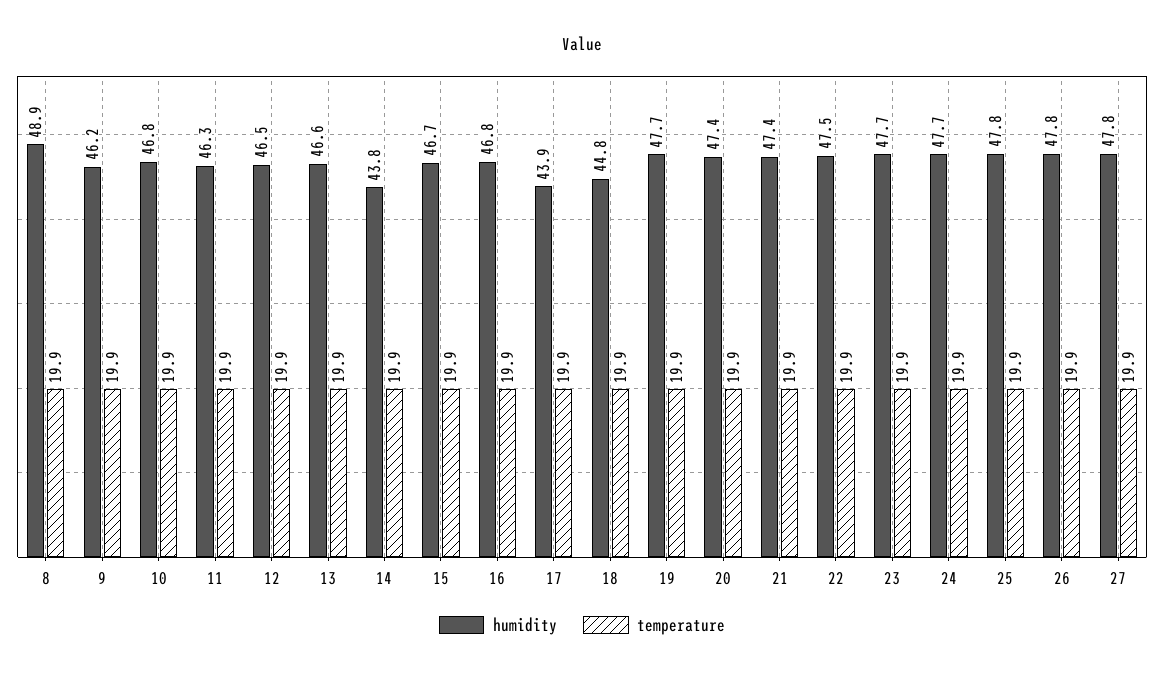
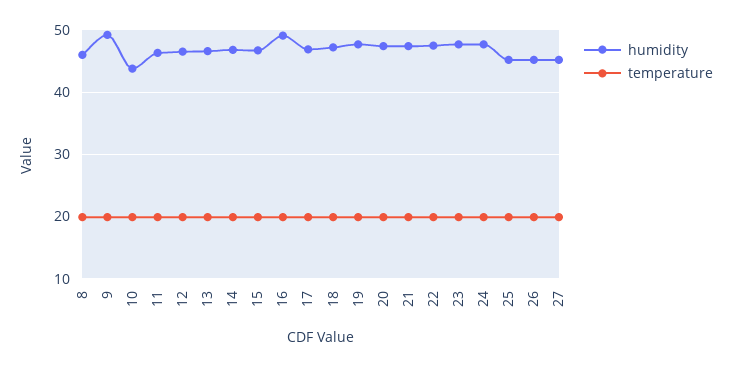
humidity, 8: 48.9 -> 46
humidity, 9: 46.2 -> 49
humidity, 10: 46.8 -> 44
humidity, 14: 43.8 -> 47
humidity, 16: 46.8 -> 49
humidity, 17: 43.9 -> 47
humidity, 18: 44.8 -> 47
humidity, 25: 47.8 -> 45
humidity, 26: 47.8 -> 45
humidity, 27: 47.8 -> 45

